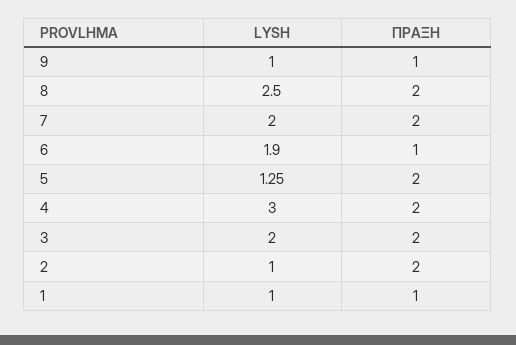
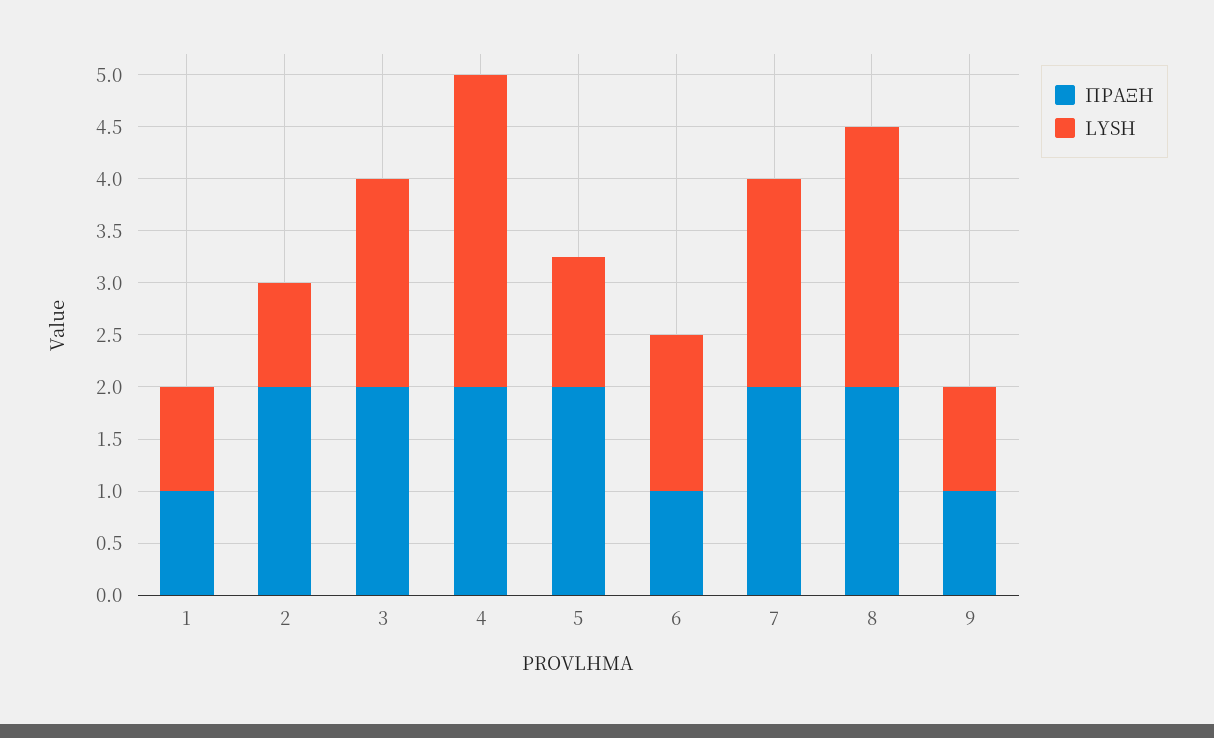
LYSH, 6: 1.9 -> 1.5

